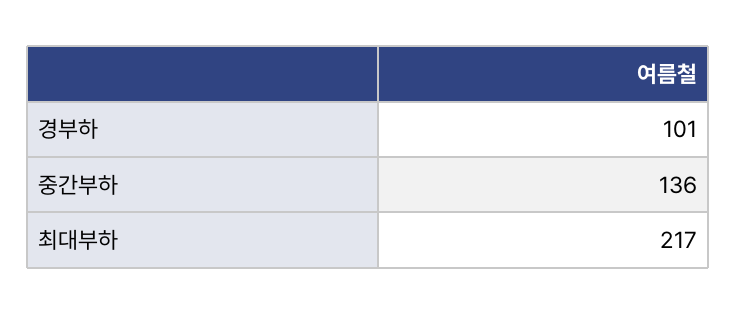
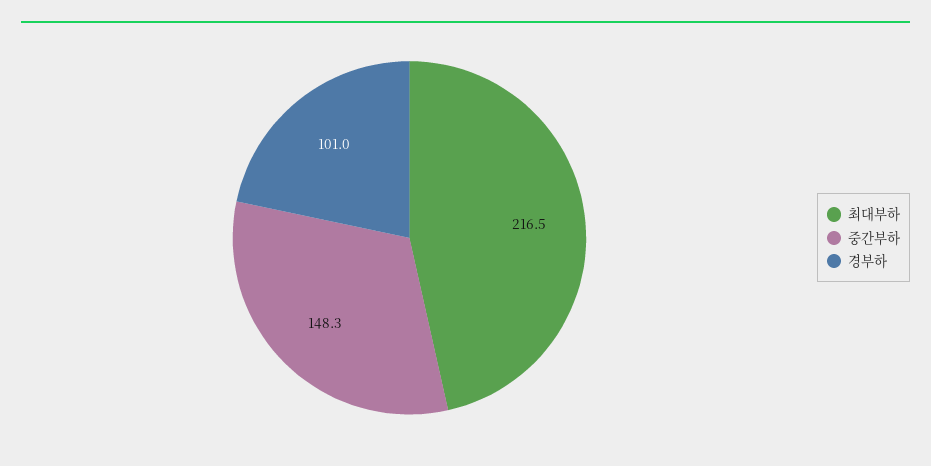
중간부하: 136 -> 148.3

